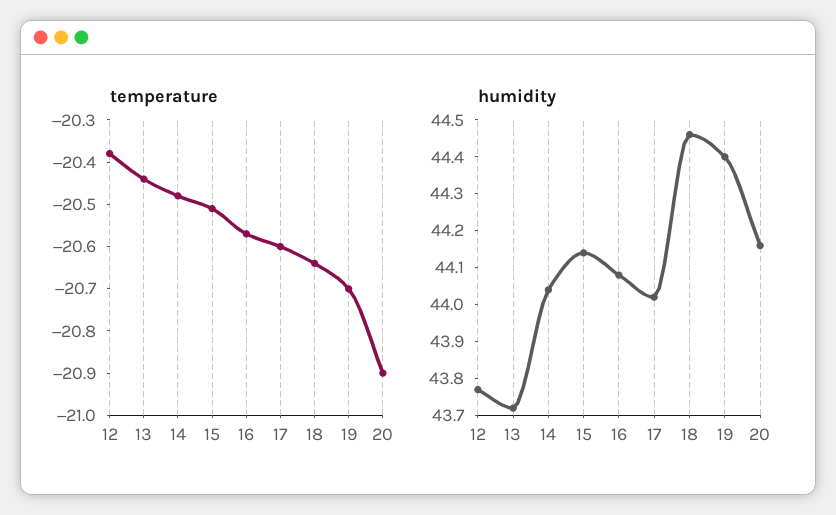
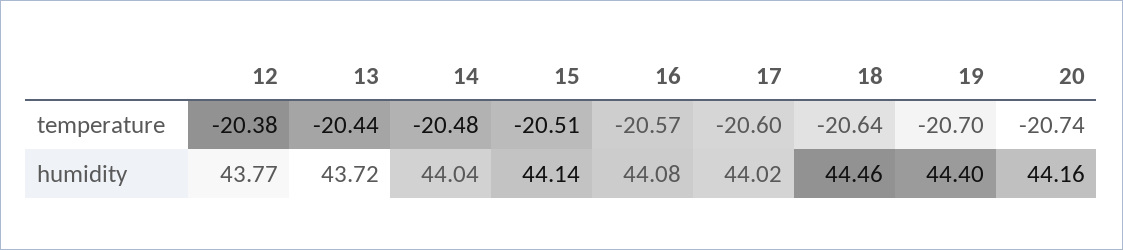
temperature, 20: -20.9 -> -20.74

